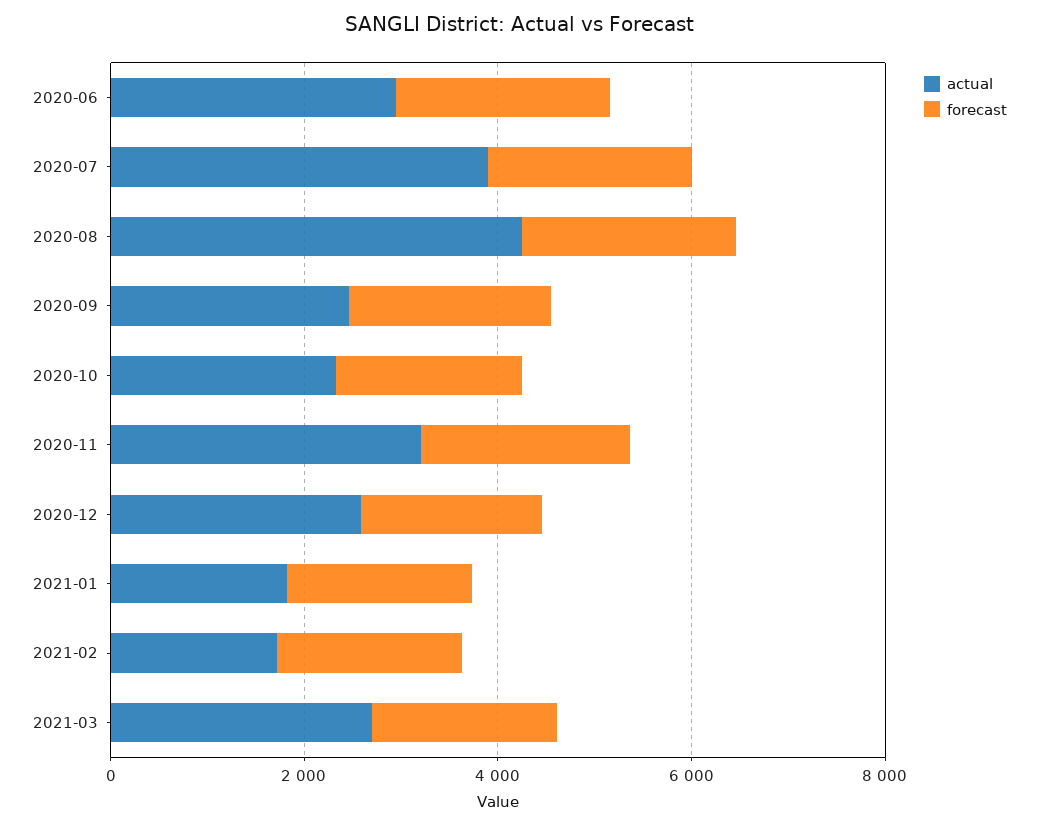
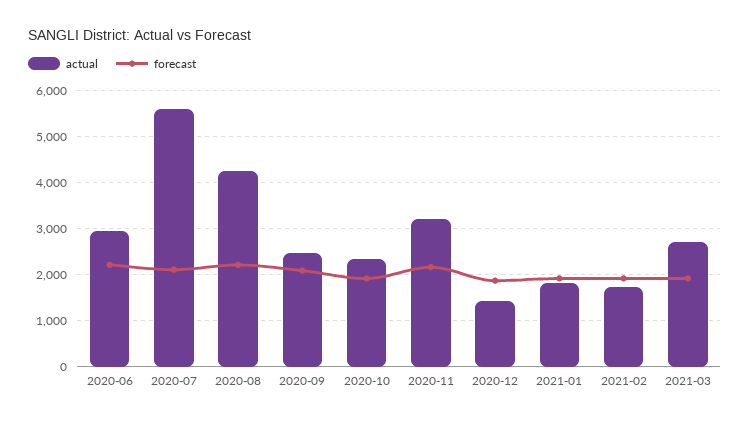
actual, 2020-07: 4000 -> 5600
actual, 2020-12: 2500 -> 1400

